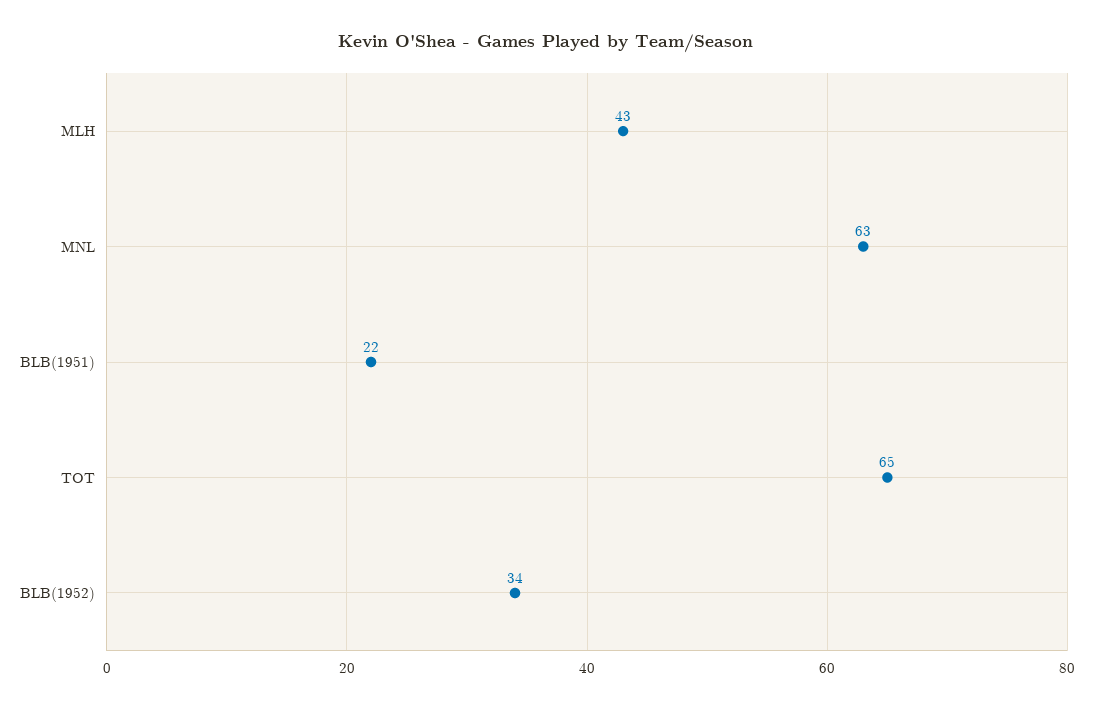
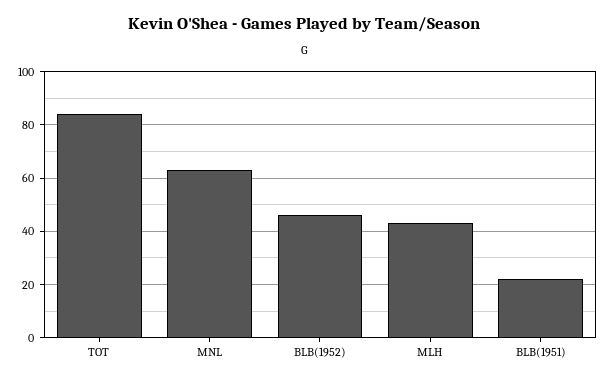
TOT: 65 -> 85
BLB(1952): 34 -> 45

